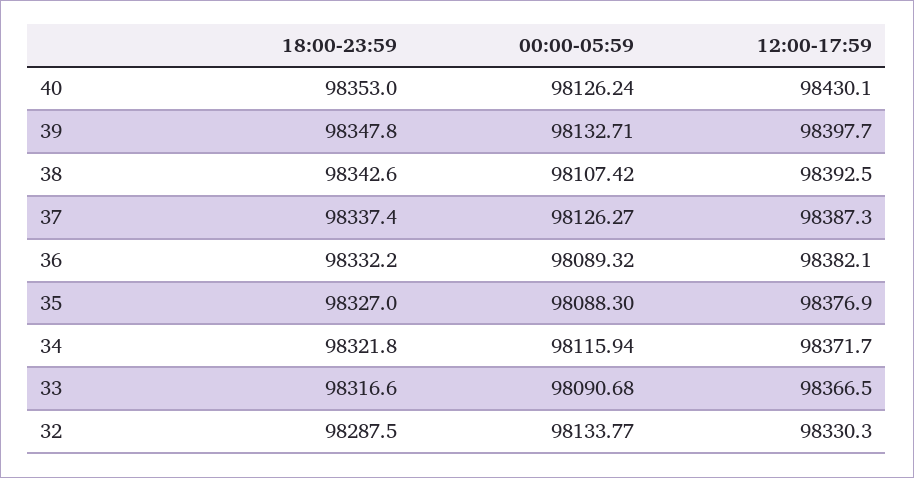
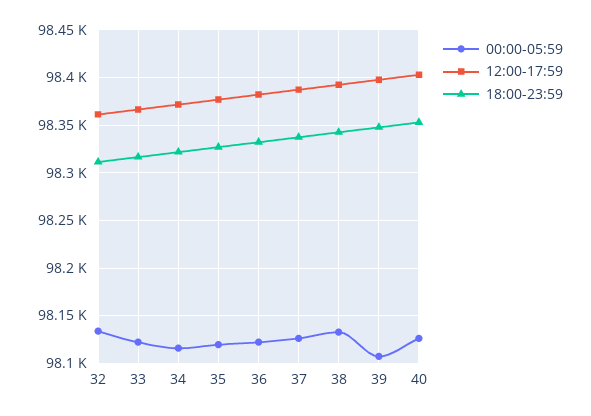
12:00-17:59, 40: 98430.1 -> 98400
00:00-05:59, 39: 98132.71 -> 98110
00:00-05:59, 38: 98107.42 -> 98130
00:00-05:59, 36: 98089.32 -> 98120
00:00-05:59, 35: 98088.3 -> 98120
00:00-05:59, 33: 98090.68 -> 98120
18:00-23:59, 32: 98287.5 -> 98310
12:00-17:59, 32: 98330.3 -> 98360

